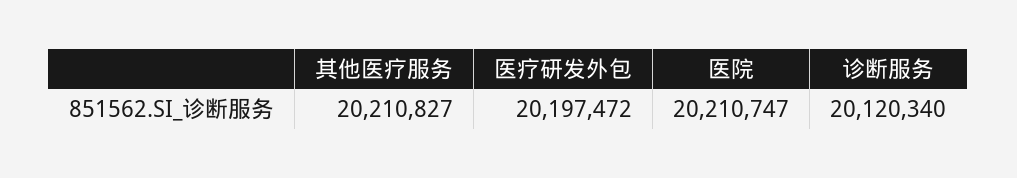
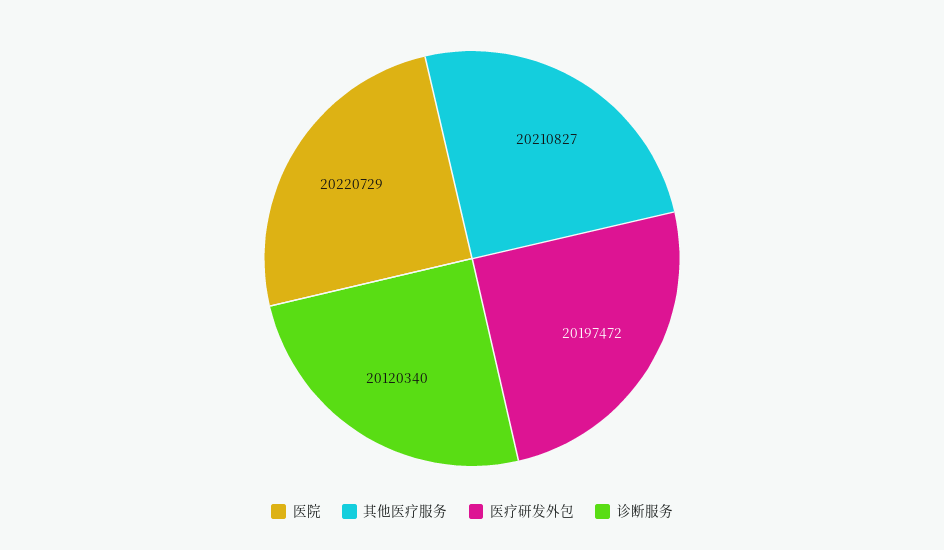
医院: 20210747 -> 20220729

